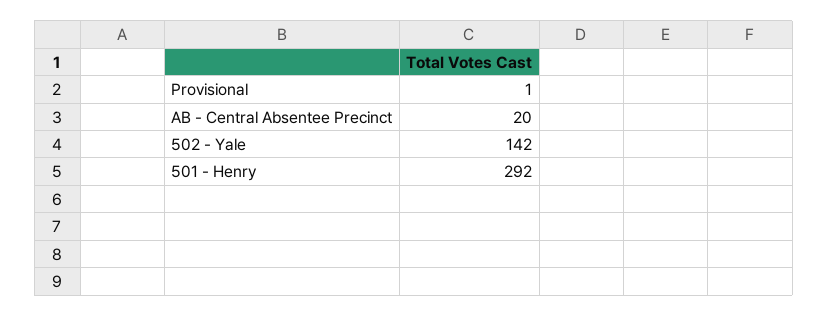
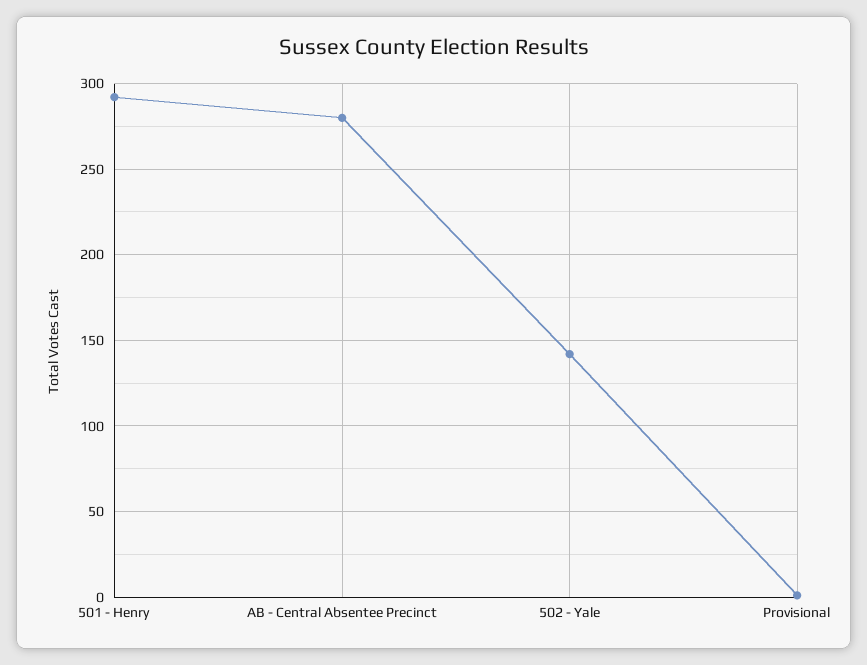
AB - Central Absentee Precinct: 20 -> 280

